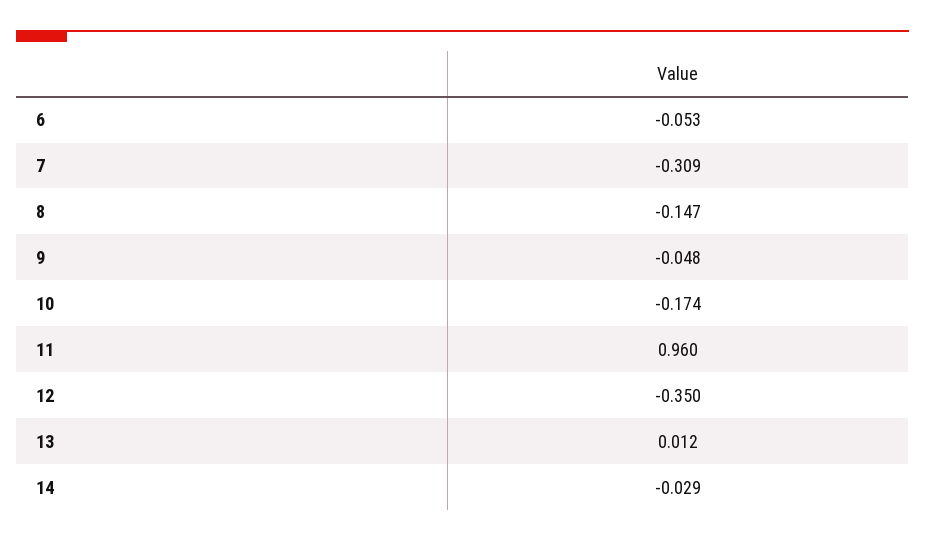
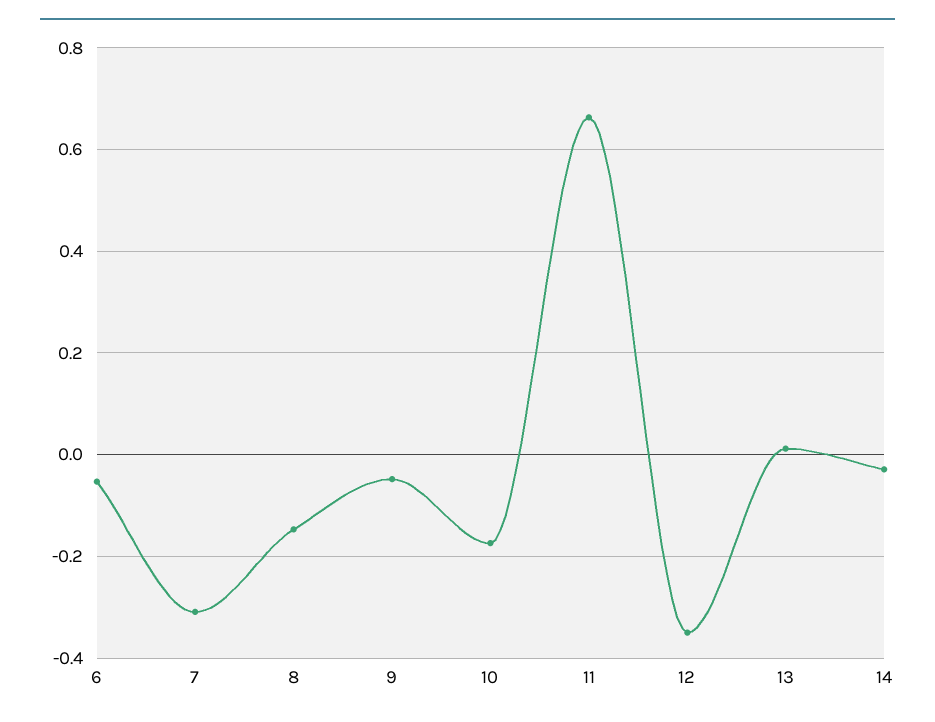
11: 0.96 -> 0.66

